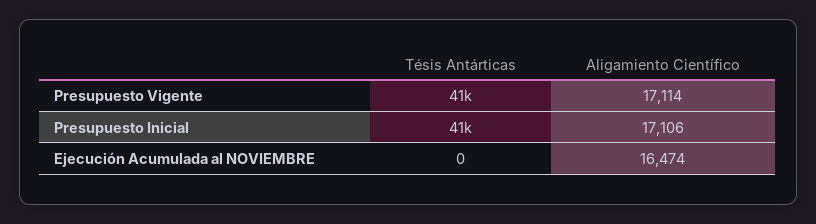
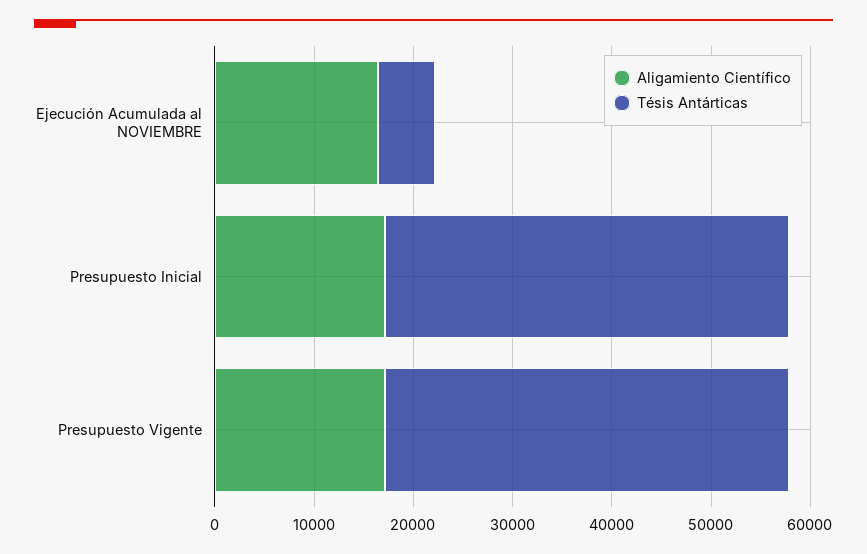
Tésis Antárticas, Ejecución Acumulada al NOVIEMBRE: 0 -> 6000

